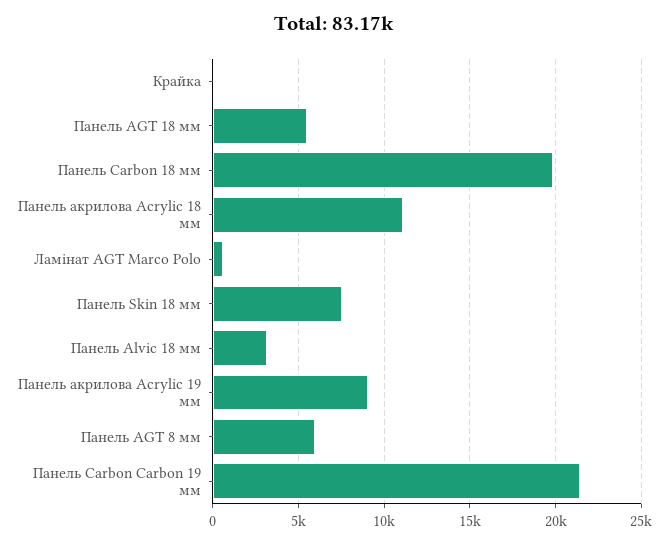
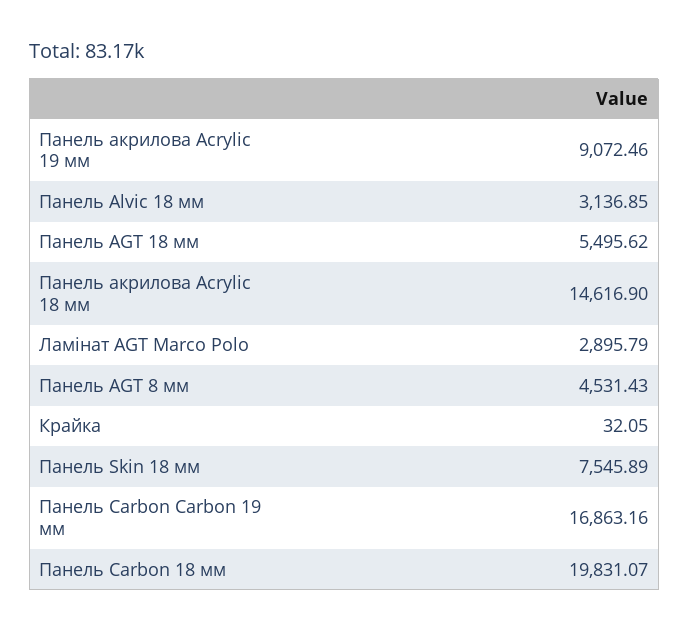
Панель акрилова Acrylic 18 мм: 11000 -> 14616.9
Ламінат AGT Marco Polo: 500 -> 2895.79
Панель AGT 8 мм: 6000 -> 4531.43
Панель Carbon Carbon 19 мм: 21500 -> 16863.16

